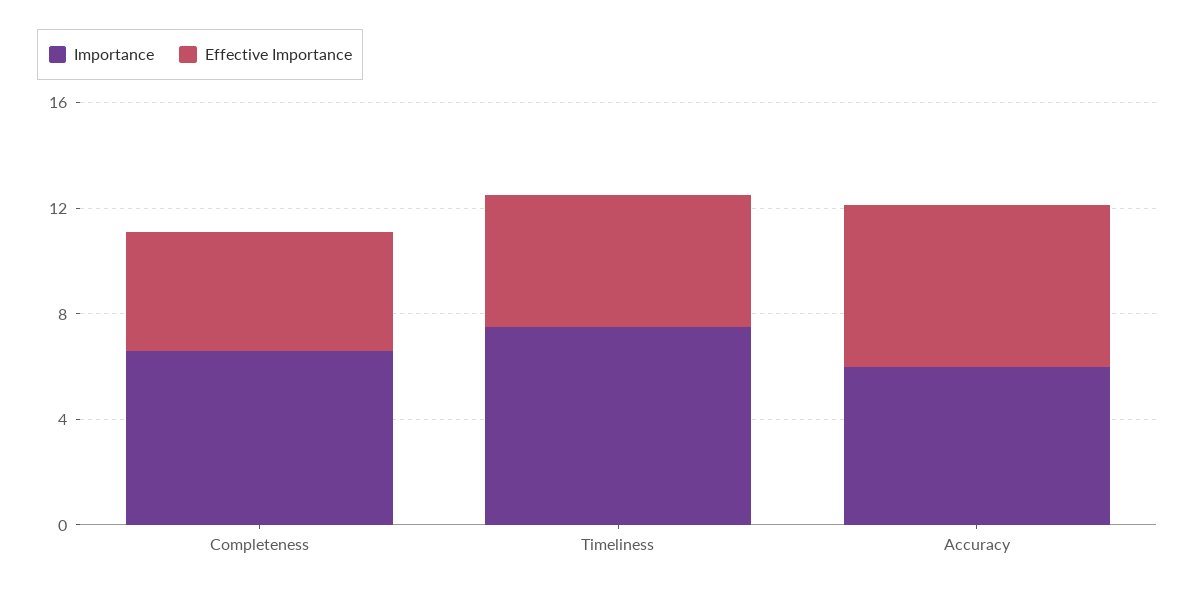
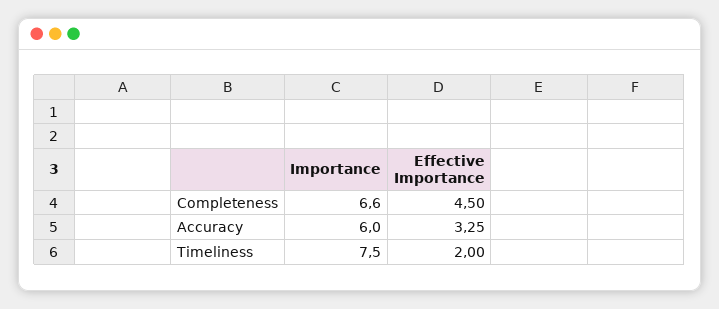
Effective Importance, Timeliness: 5 -> 2
Effective Importance, Accuracy: 6 -> 3.25

